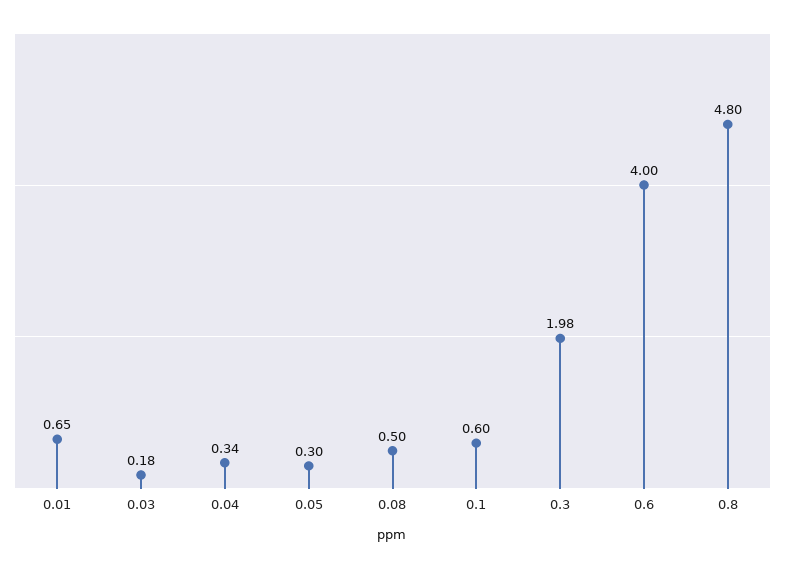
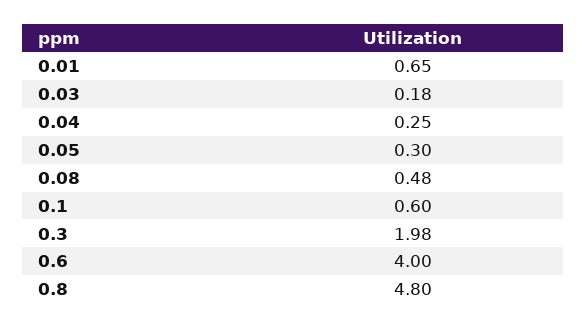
0.04: 0.34 -> 0.25
0.08: 0.5 -> 0.48

